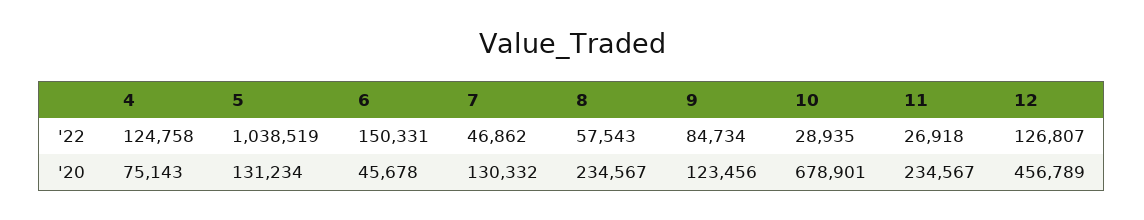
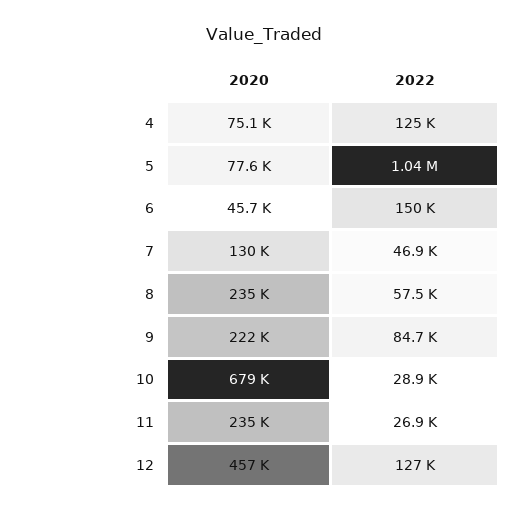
5, '20: 131234 -> 77600
9, '20: 123456 -> 222000

